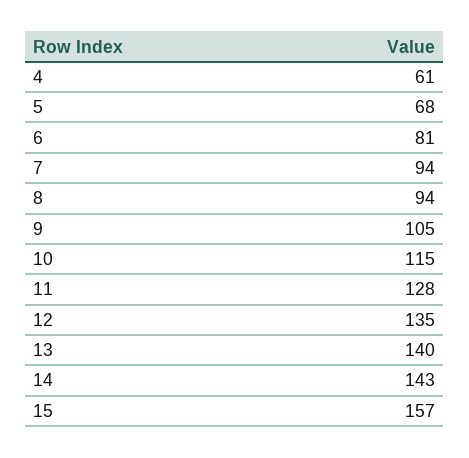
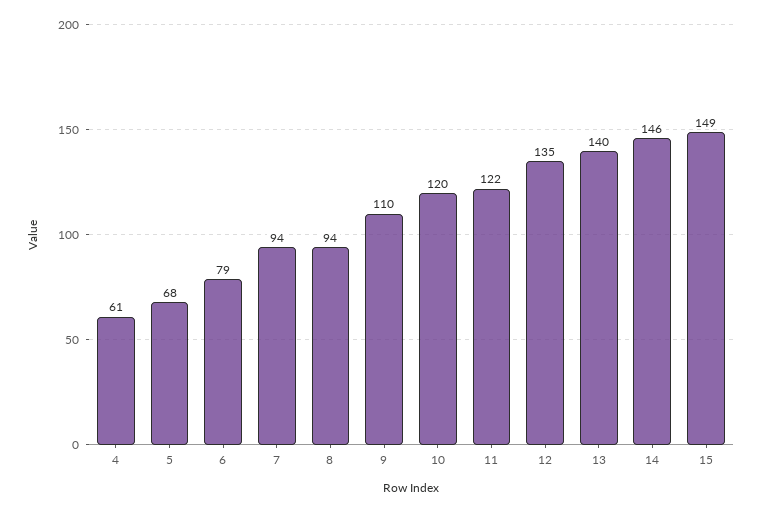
6: 81 -> 79
9: 105 -> 110
10: 115 -> 120
11: 128 -> 122
14: 143 -> 146
15: 157 -> 149

